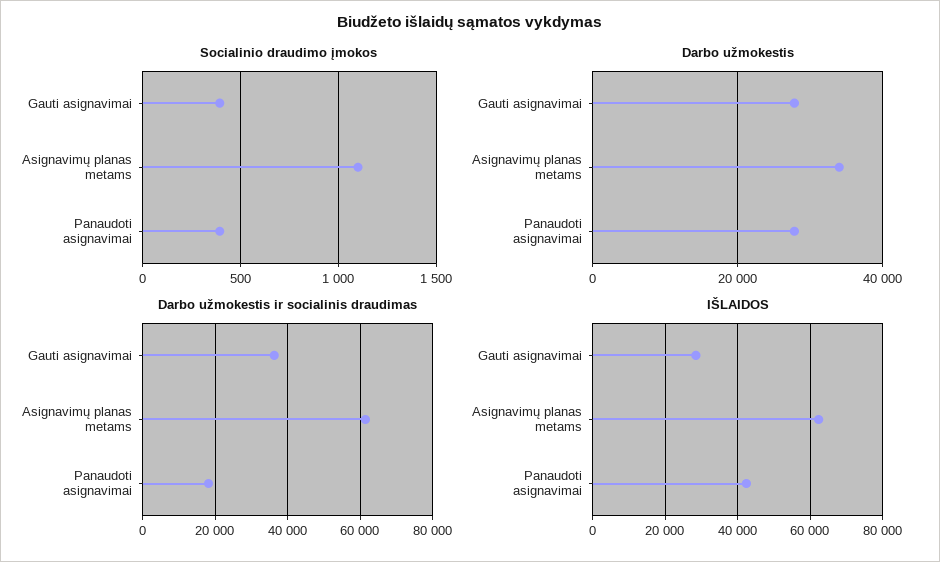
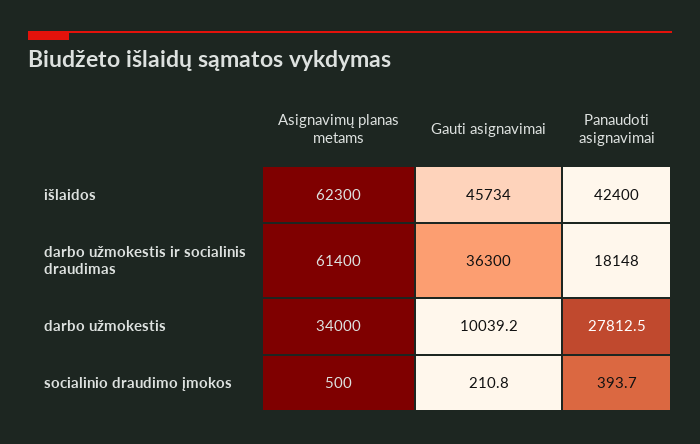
Socialinio draudimo įmokos, Gauti asignavimai: 400 -> 210.8
Socialinio draudimo įmokos, Asignavimų planas metams: 1100 -> 500
Darbo užmokestis, Gauti asignavimai: 28000 -> 10039.2
IŠLAIDOS, Gauti asignavimai: 28000 -> 45734

